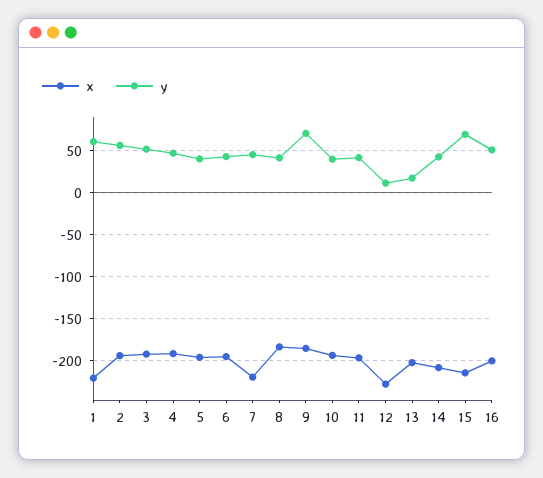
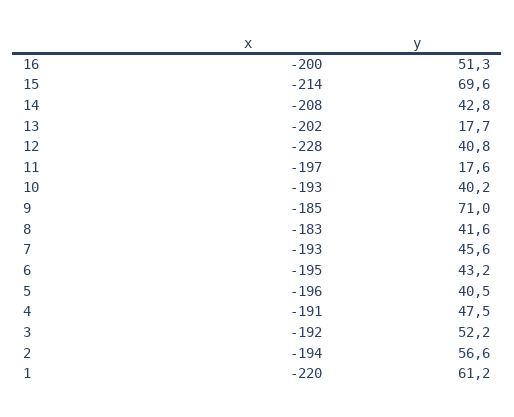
x, 7: -220 -> -193
y, 11: 40 -> 17.6
y, 12: 10 -> 40.8

